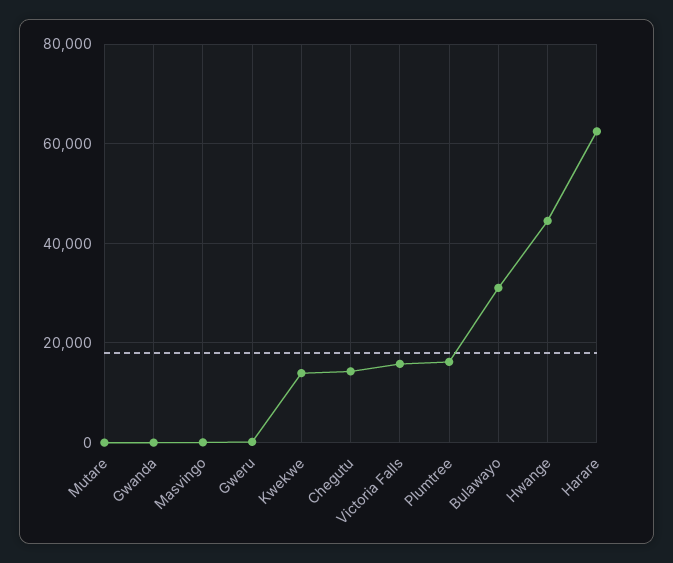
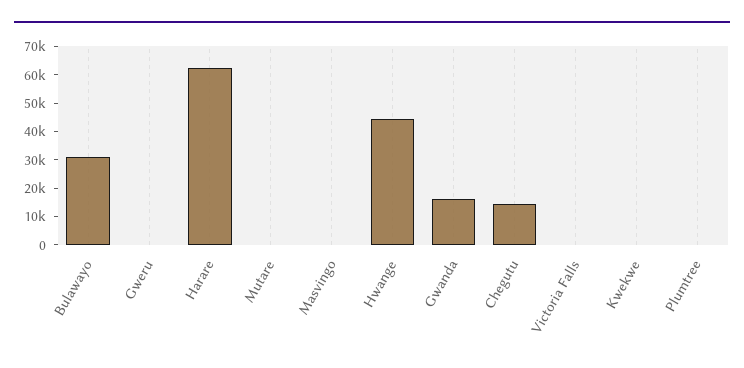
Gwanda: 0 -> 15000
Kwekwe: 14000 -> 0
Victoria Falls: 16000 -> 0
Plumtree: 16000 -> 0

